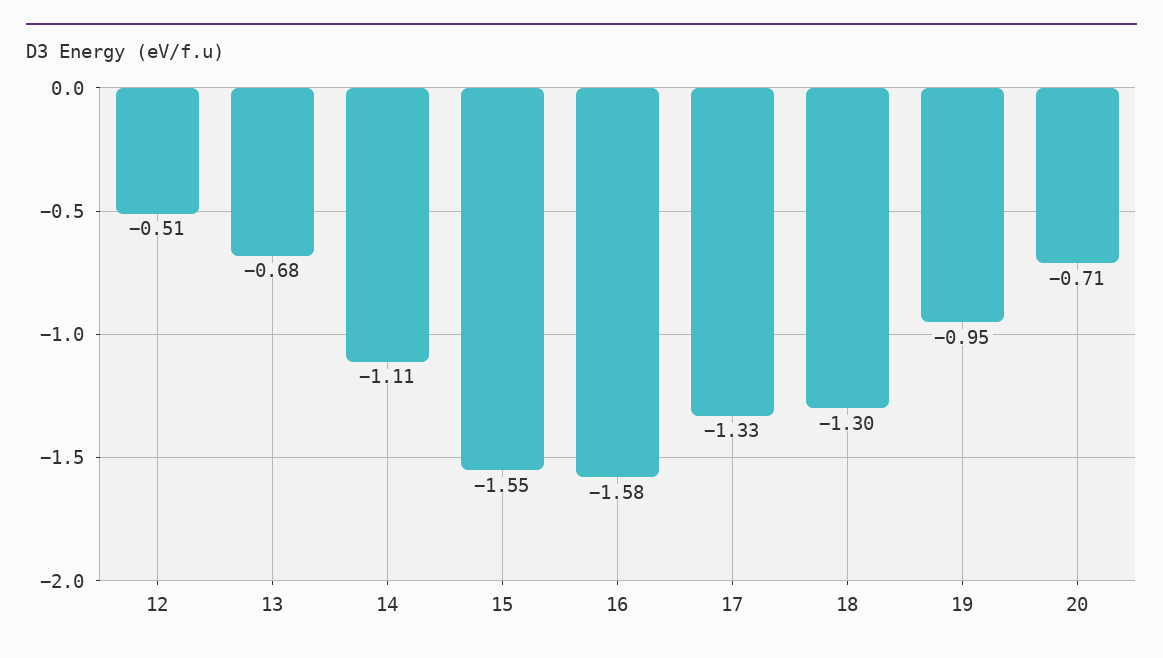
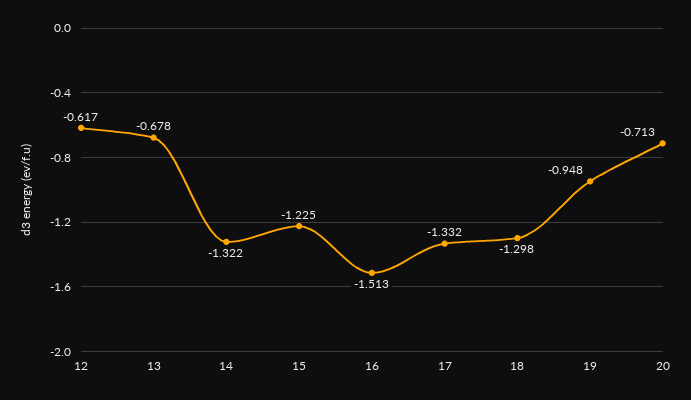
12: -0.51 -> -0.617
14: -1.11 -> -1.322
15: -1.55 -> -1.225
16: -1.58 -> -1.513

